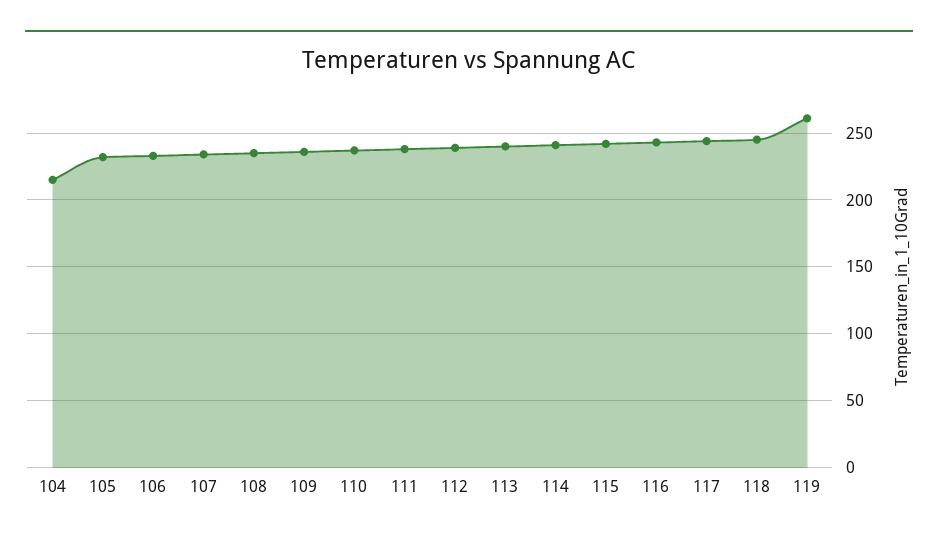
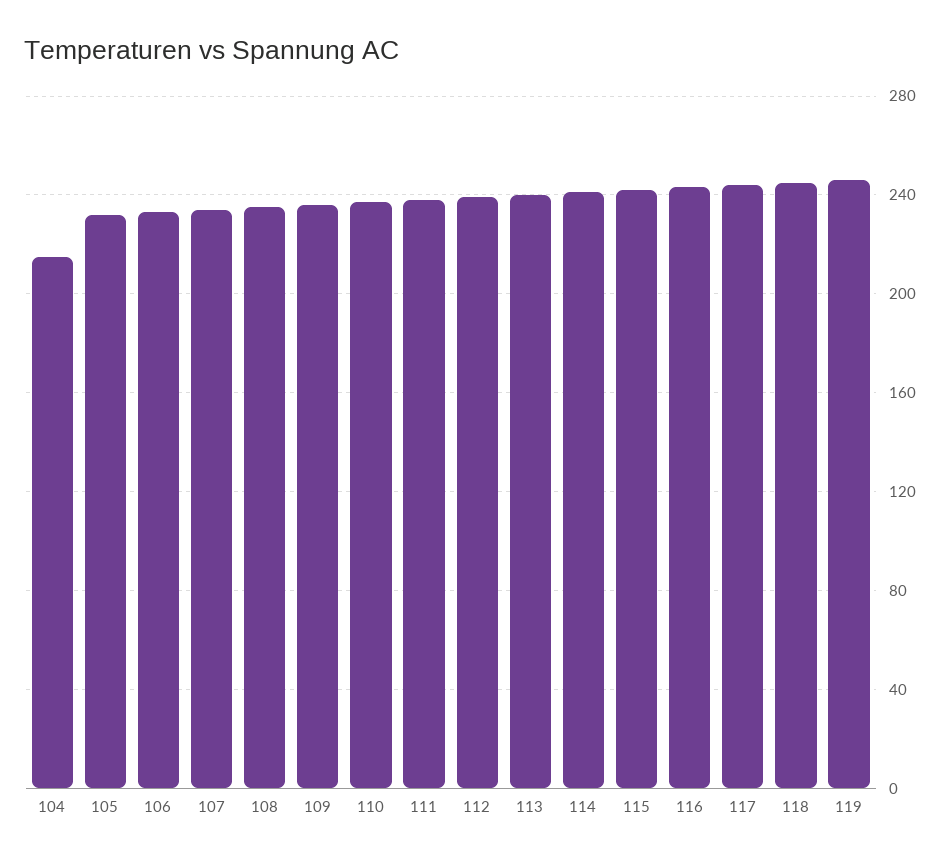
119: 260 -> 245

